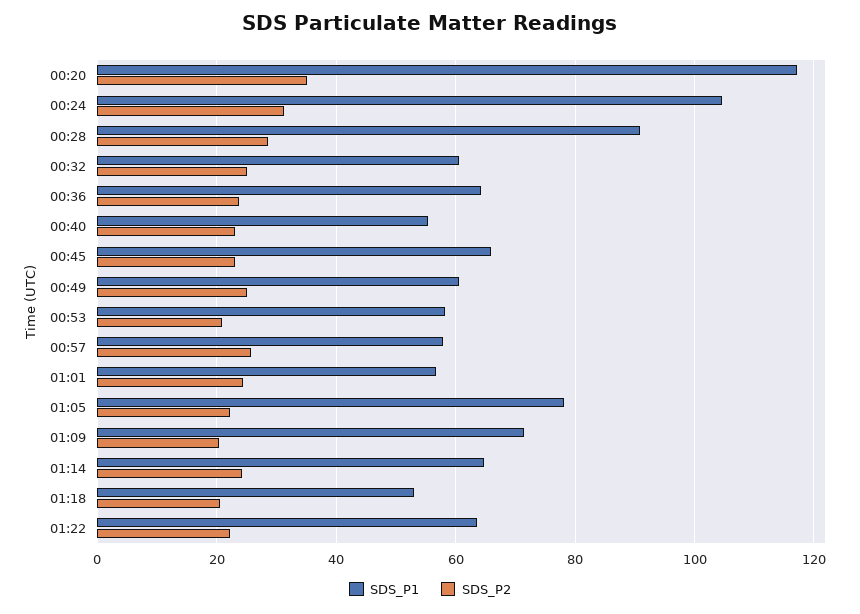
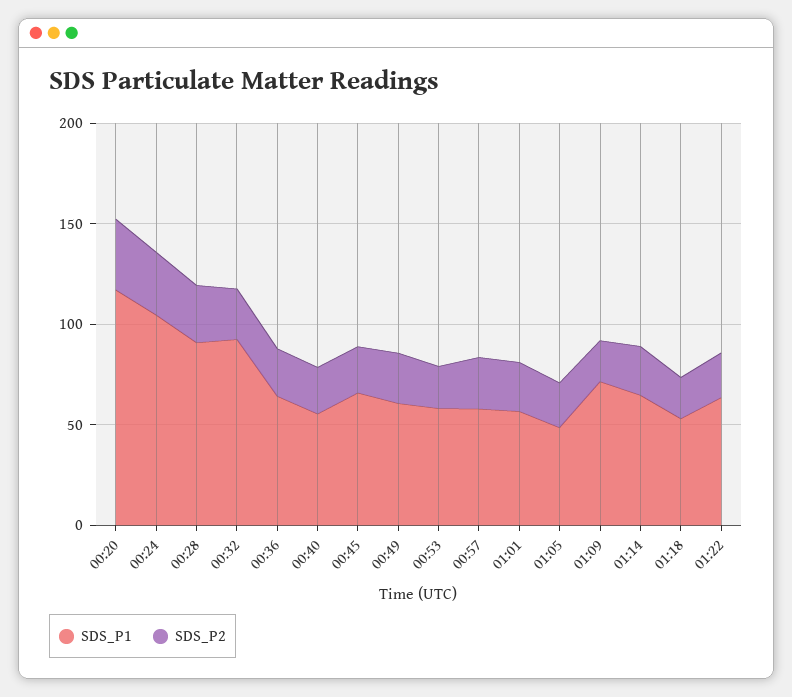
SDS_P1, 00:32: 60 -> 90
SDS_P1, 01:05: 78 -> 50

